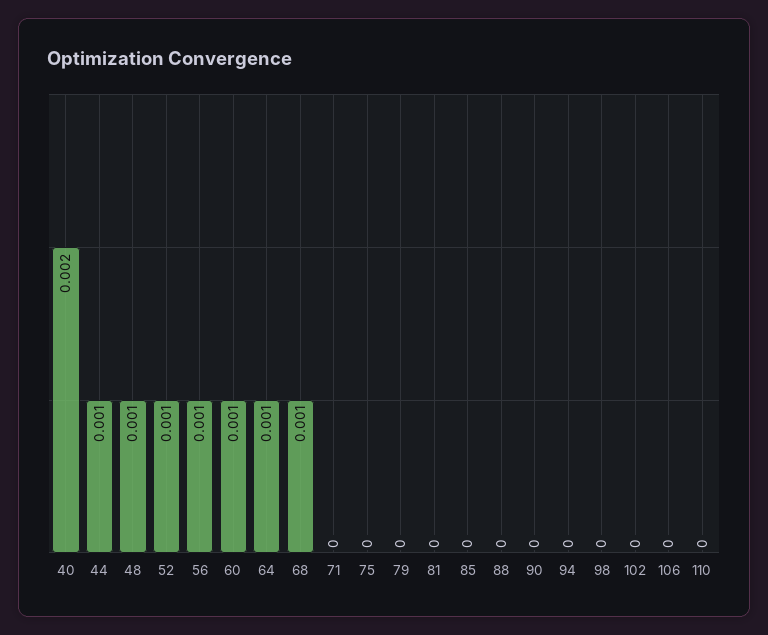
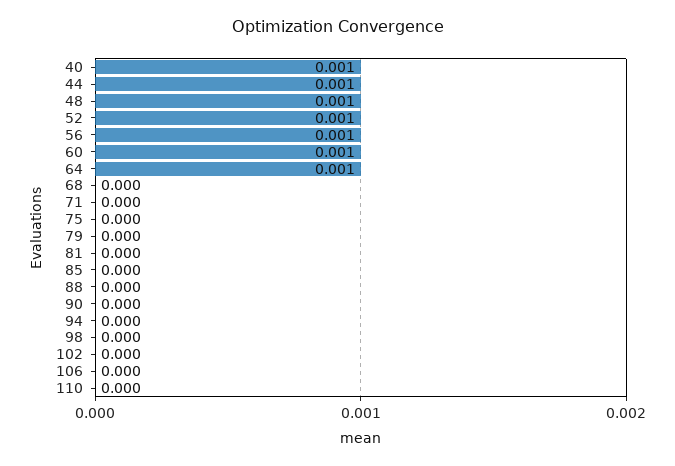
40: 0.002 -> 0.001
68: 0.001 -> 0

